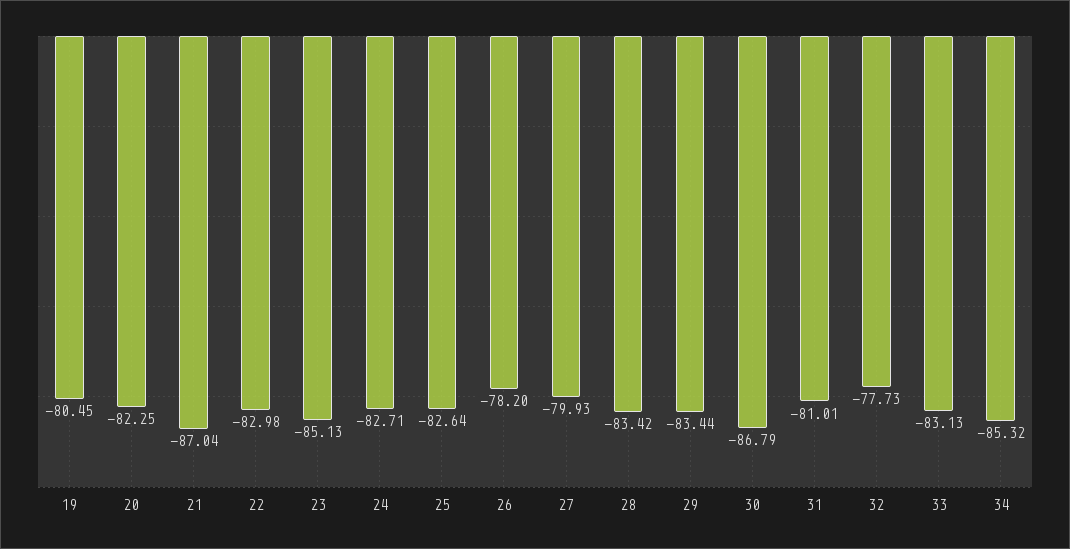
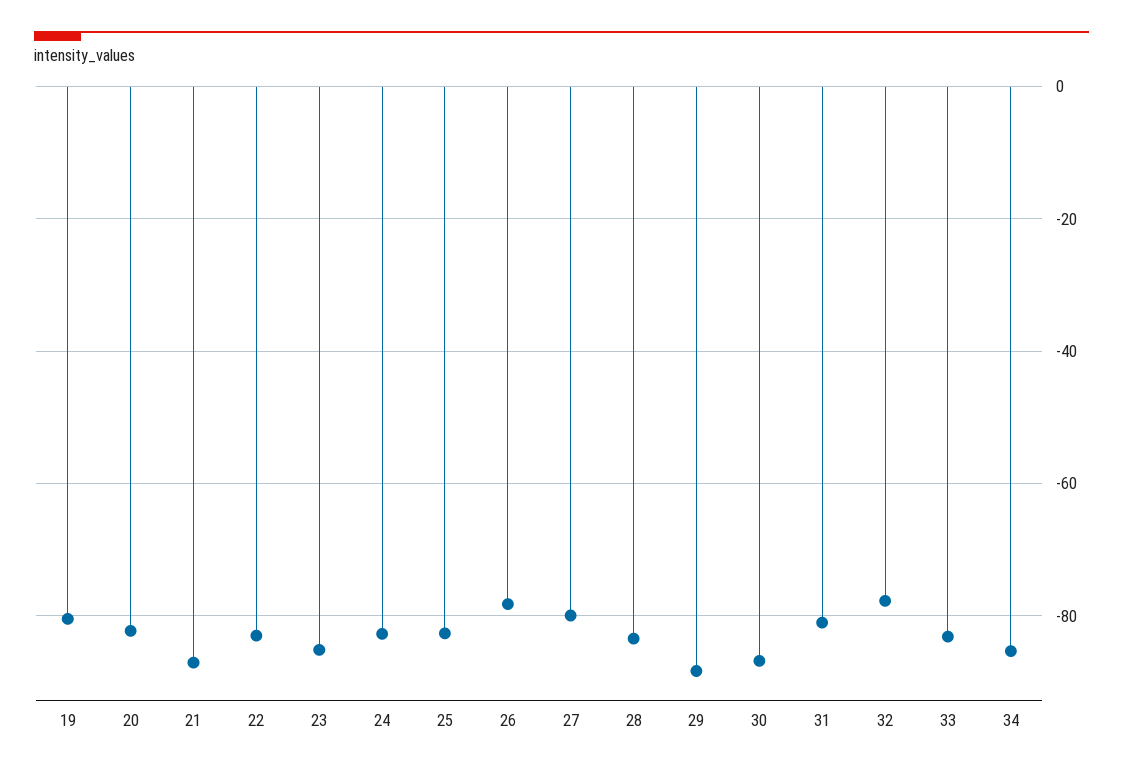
29: -83.44 -> -88

